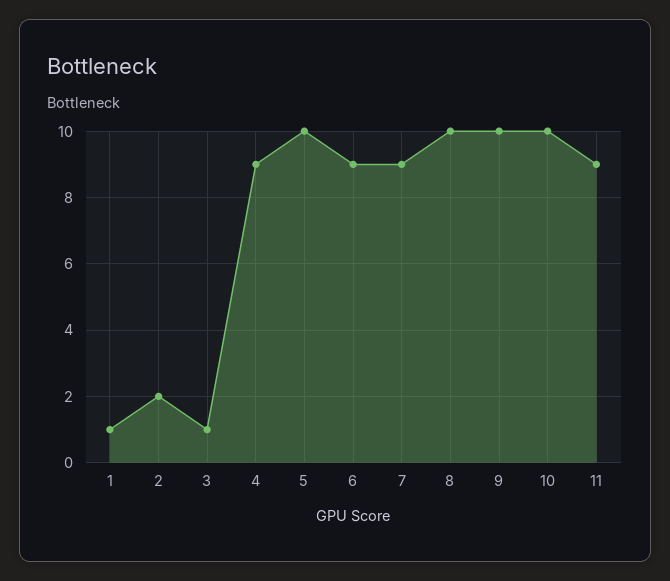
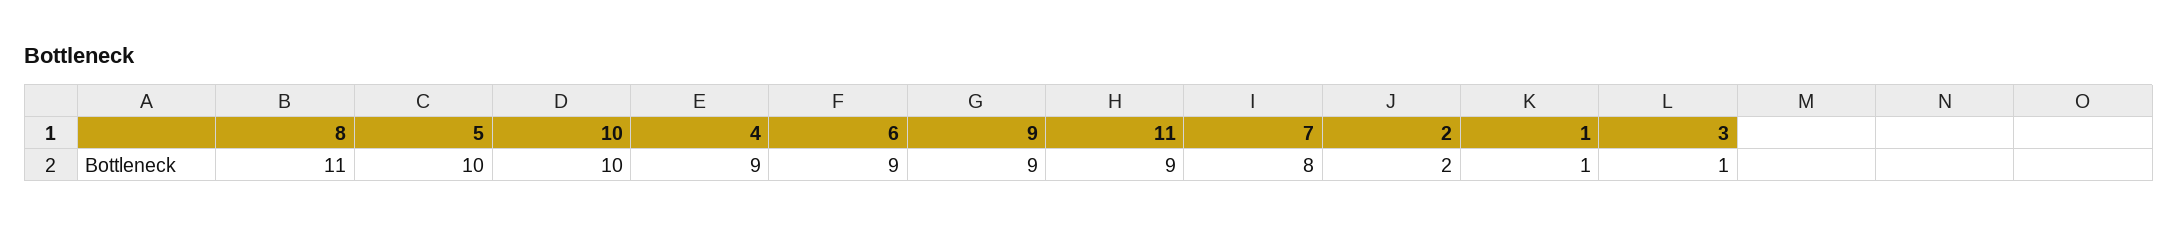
7: 9 -> 8
8: 10 -> 11
9: 10 -> 9

